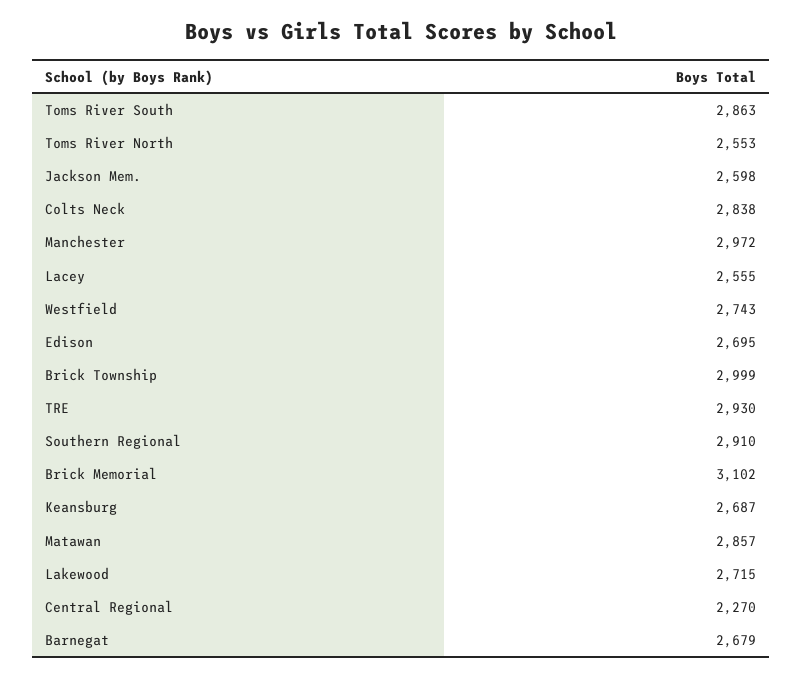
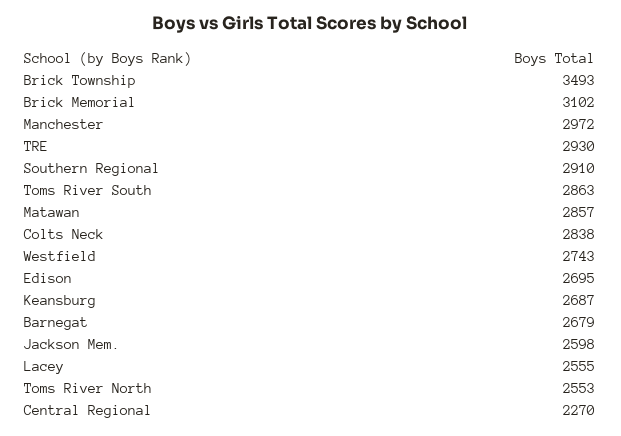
Brick Township: 2999 -> 3493
Lakewood: 2715 -> none

